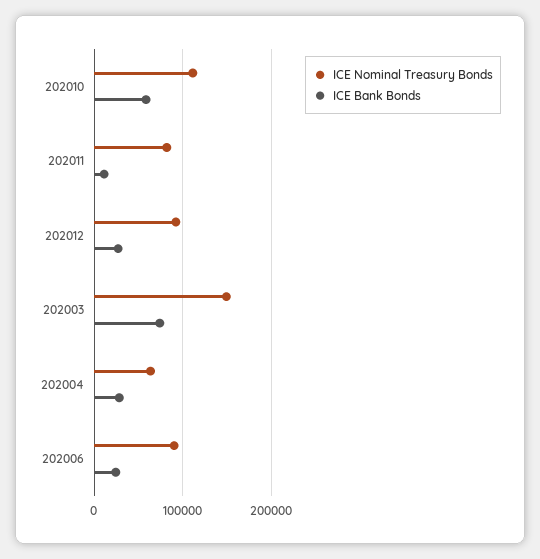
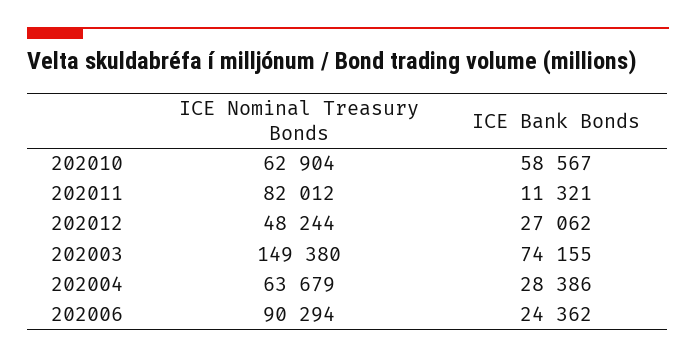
ICE Nominal Treasury Bonds, 202010: 110000 -> 62904
ICE Nominal Treasury Bonds, 202012: 90000 -> 48244

